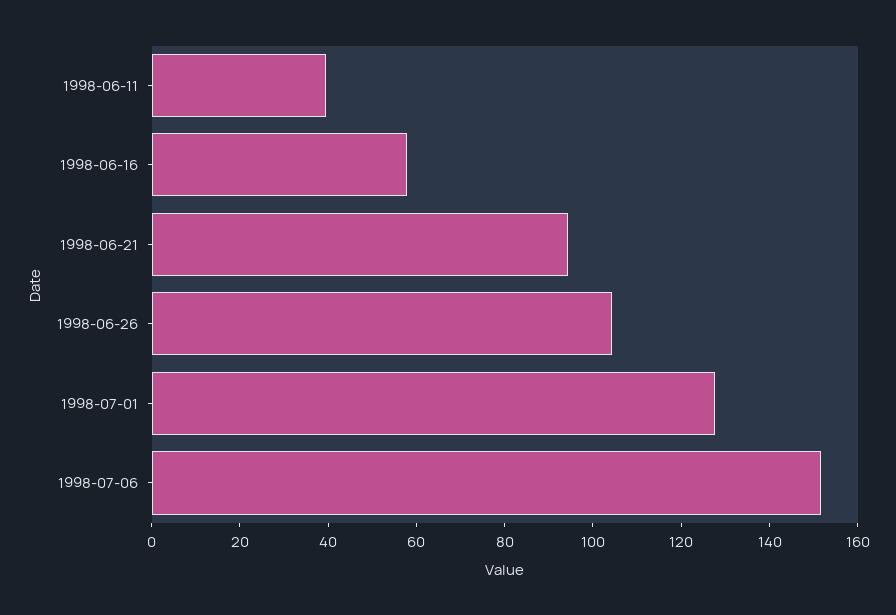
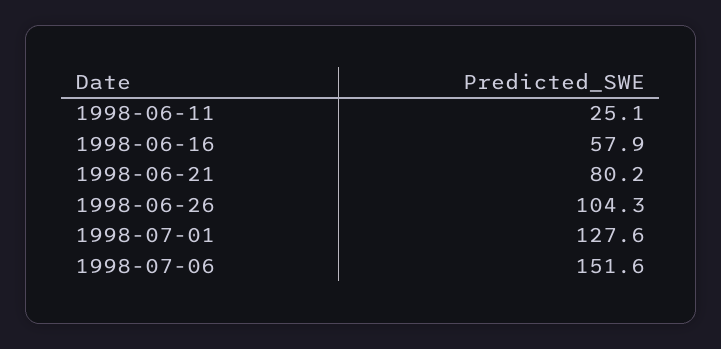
1998-06-11: 40 -> 25.1
1998-06-21: 95 -> 80.2

